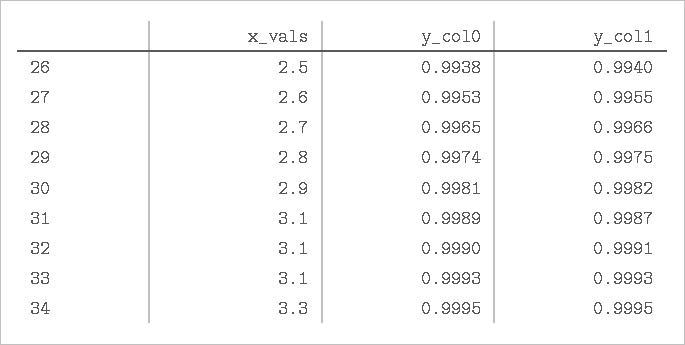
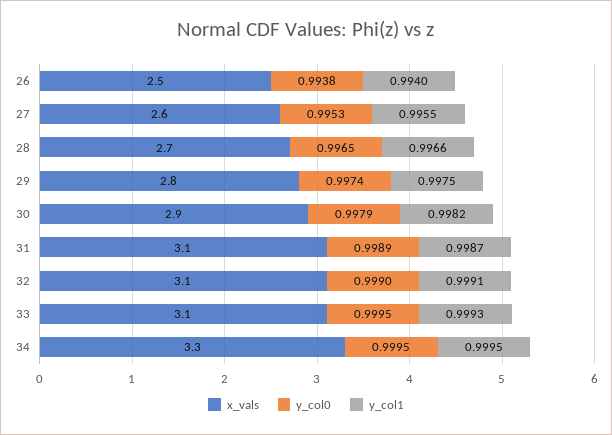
y_col0, 30: 0.9981 -> 0.9979
y_col0, 33: 0.9993 -> 0.9995

